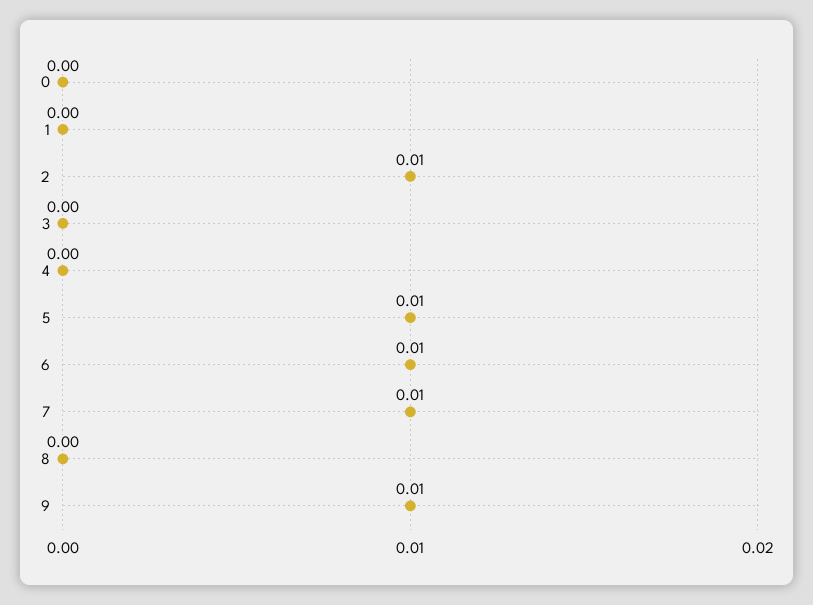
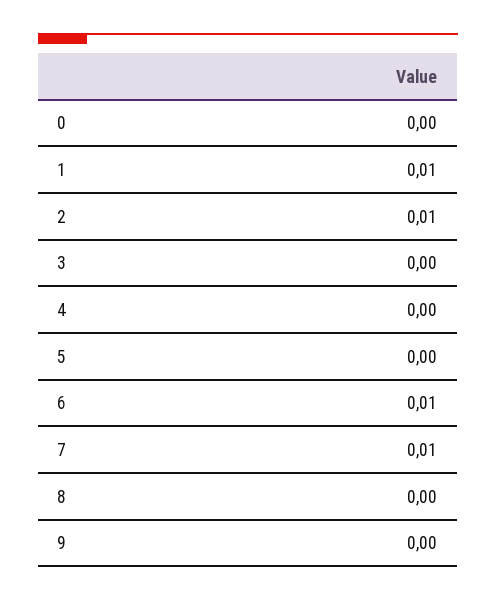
1: 0 -> 0.01
5: 0.01 -> 0
9: 0.01 -> 0

